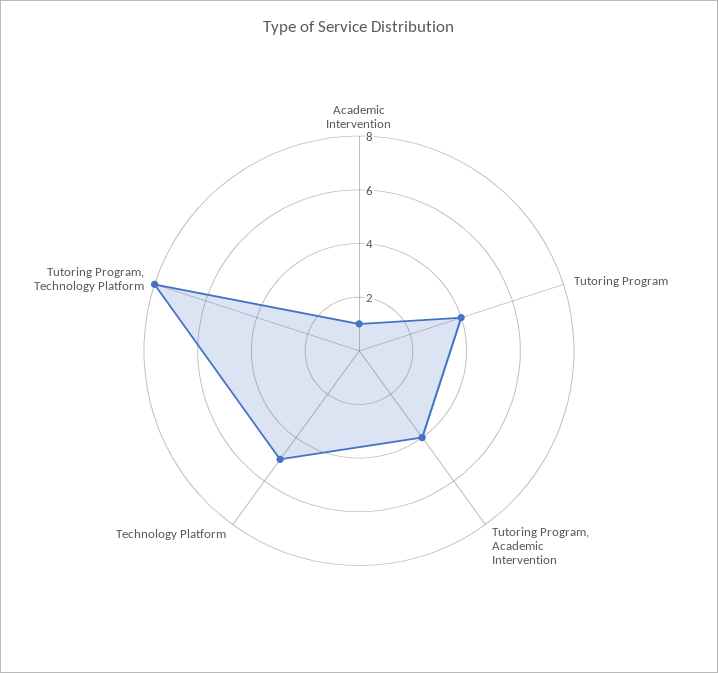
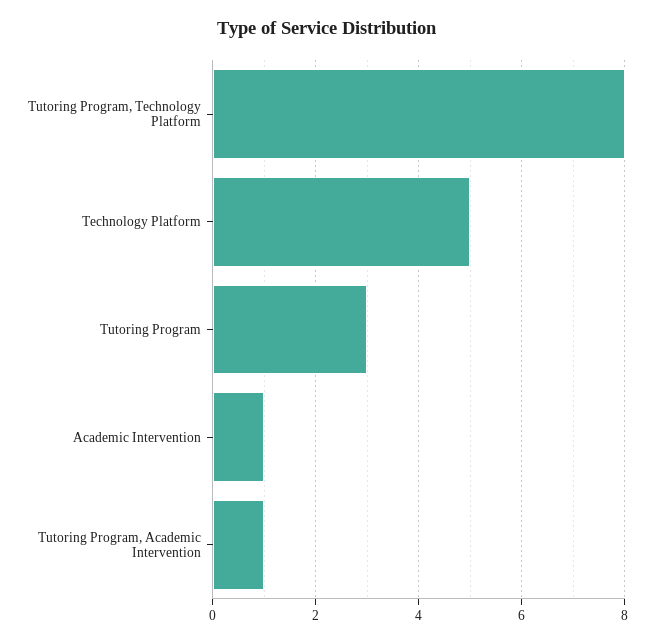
Tutoring Program: 4 -> 3
Tutoring Program, Academic Intervention: 4 -> 1

